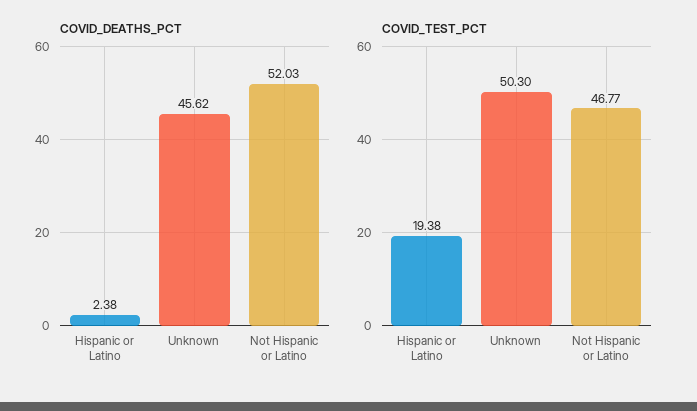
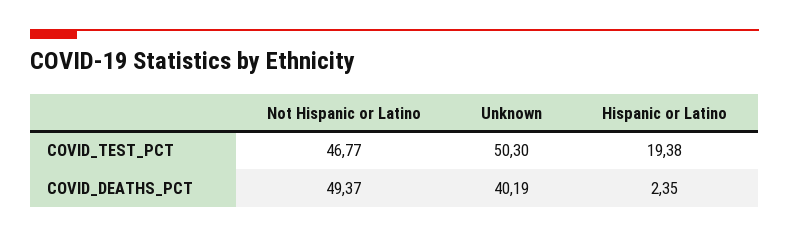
COVID_DEATHS_PCT, Hispanic or Latino: 2.38 -> 2.35
COVID_DEATHS_PCT, Unknown: 45.62 -> 40.19
COVID_DEATHS_PCT, Not Hispanic or Latino: 52.03 -> 49.37

